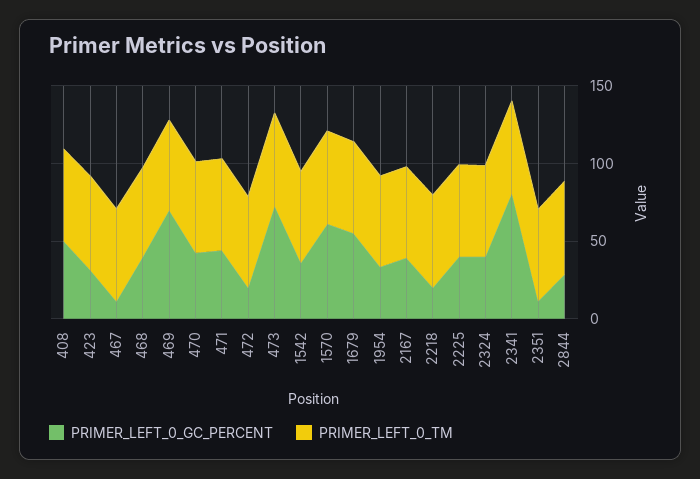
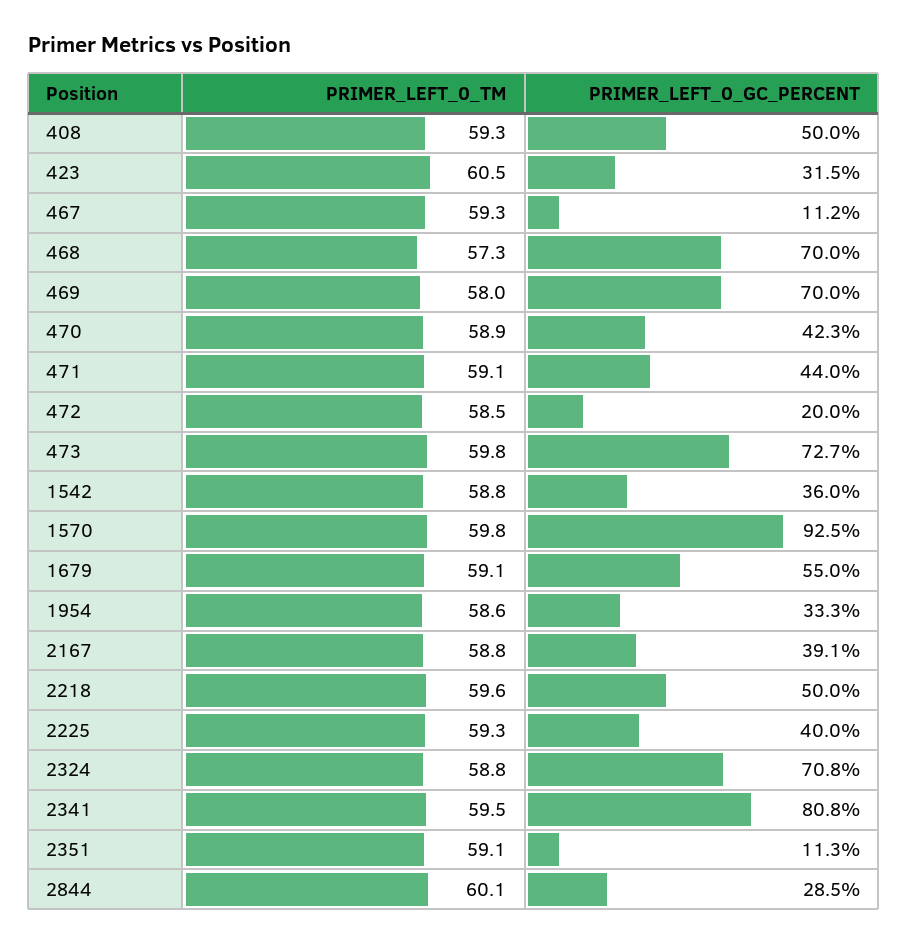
PRIMER_LEFT_0_GC_PERCENT, 468: 40 -> 70
PRIMER_LEFT_0_GC_PERCENT, 1570: 60 -> 92.5
PRIMER_LEFT_0_GC_PERCENT, 2218: 20 -> 50
PRIMER_LEFT_0_GC_PERCENT, 2324: 40 -> 70.8

